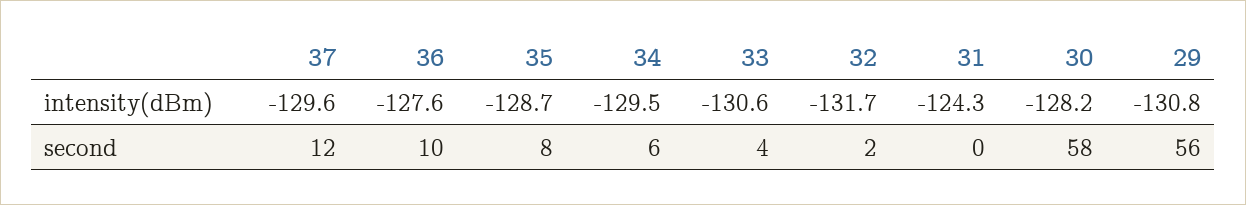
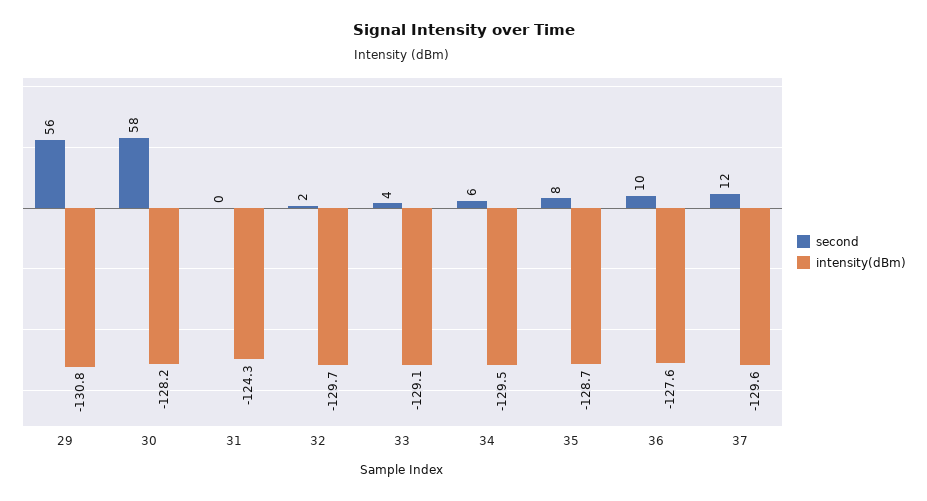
intensity(dBm), 33: -130.6 -> -129.1
intensity(dBm), 32: -131.7 -> -129.7

